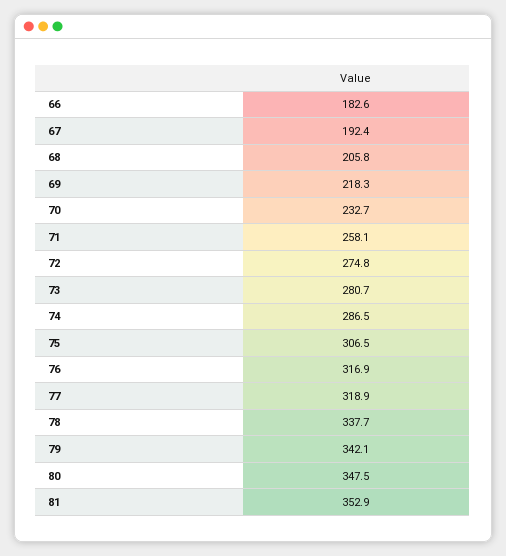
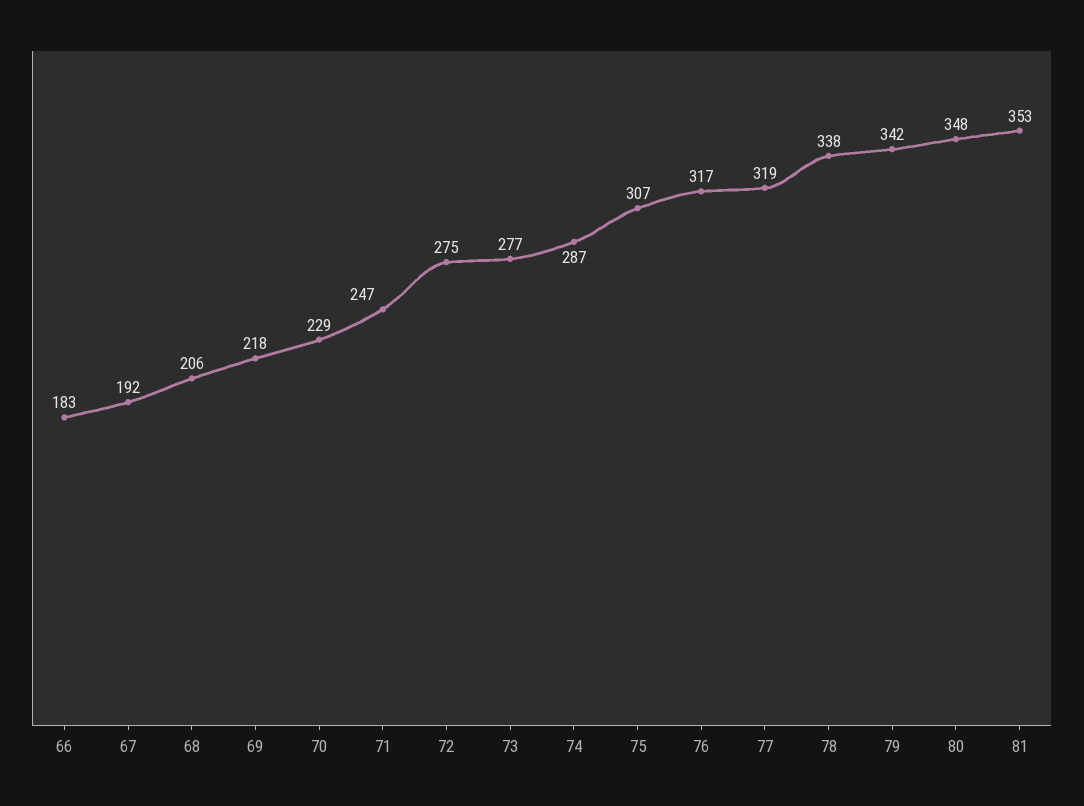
70: 232.7 -> 229
71: 258.1 -> 247
73: 280.7 -> 277

